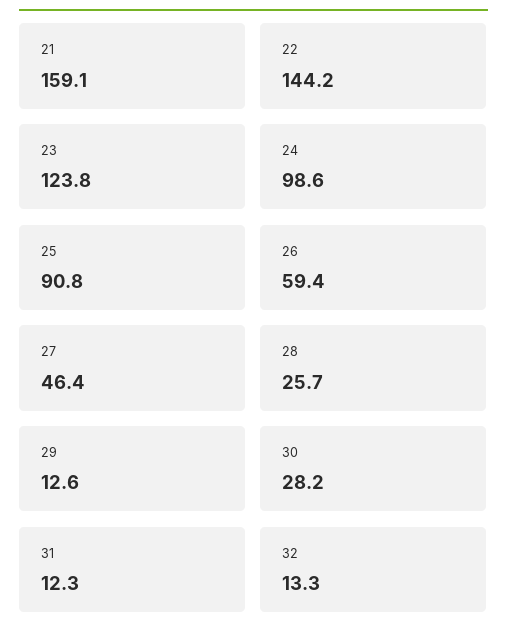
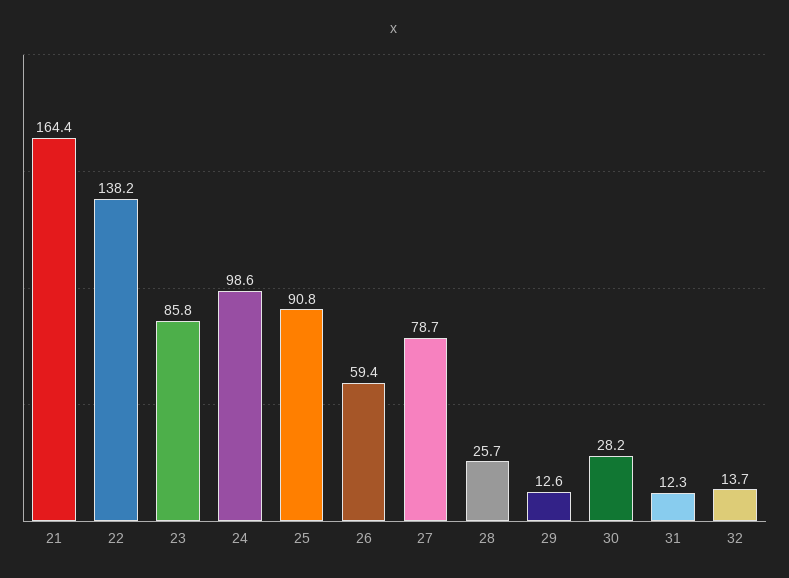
21: 159.1 -> 164.4
22: 144.2 -> 138.2
23: 123.8 -> 85.8
27: 46.4 -> 78.7
32: 13.3 -> 13.7

